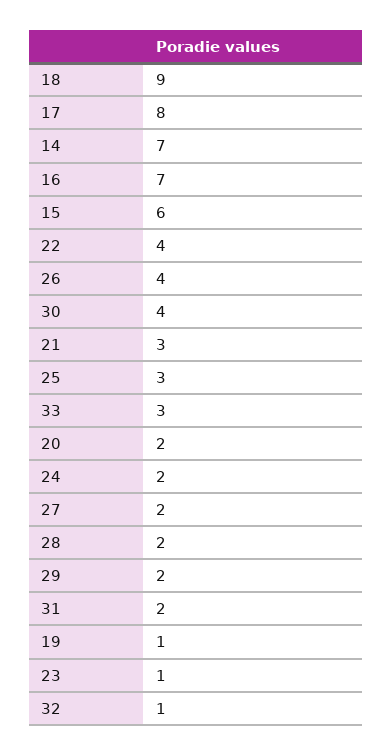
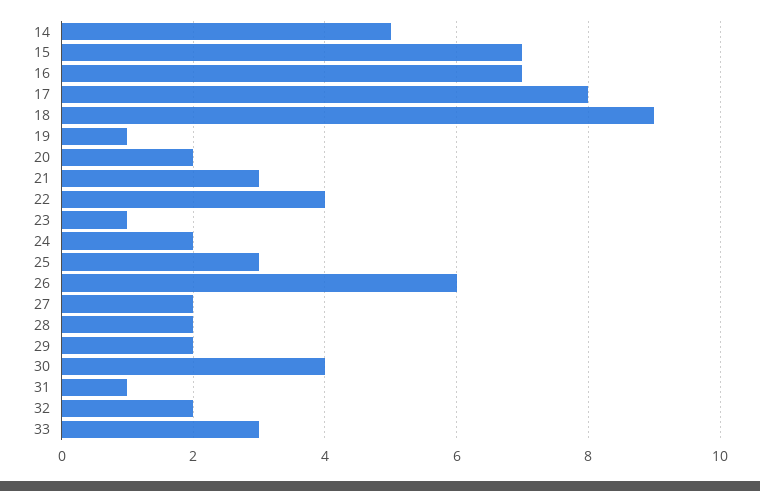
14: 7 -> 5
15: 6 -> 7
26: 4 -> 6
31: 2 -> 1
32: 1 -> 2

